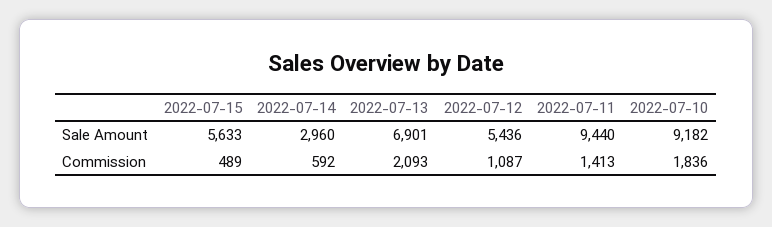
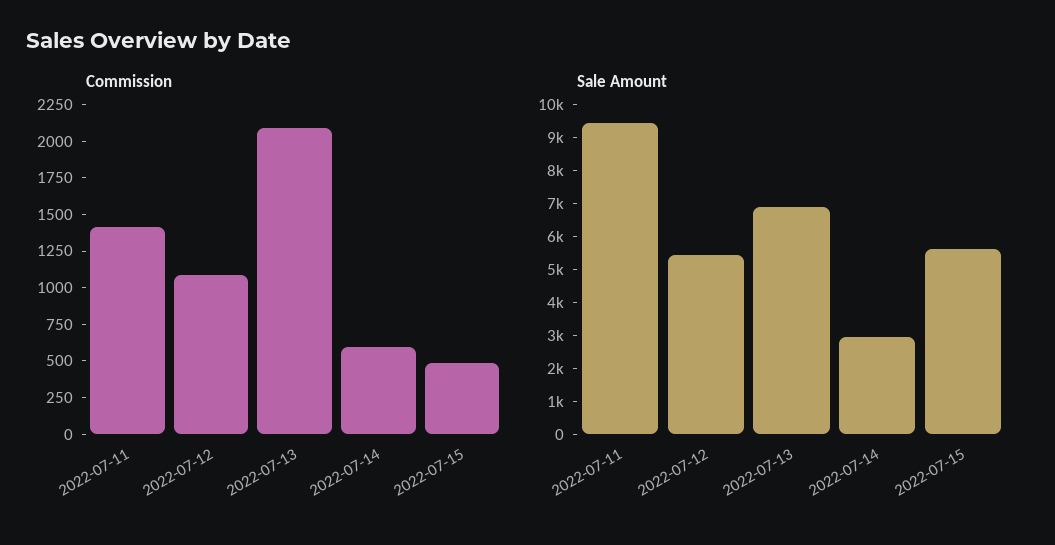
Sale Amount, 2022-07-10: 9182 -> none
Commission, 2022-07-10: 1836 -> none

